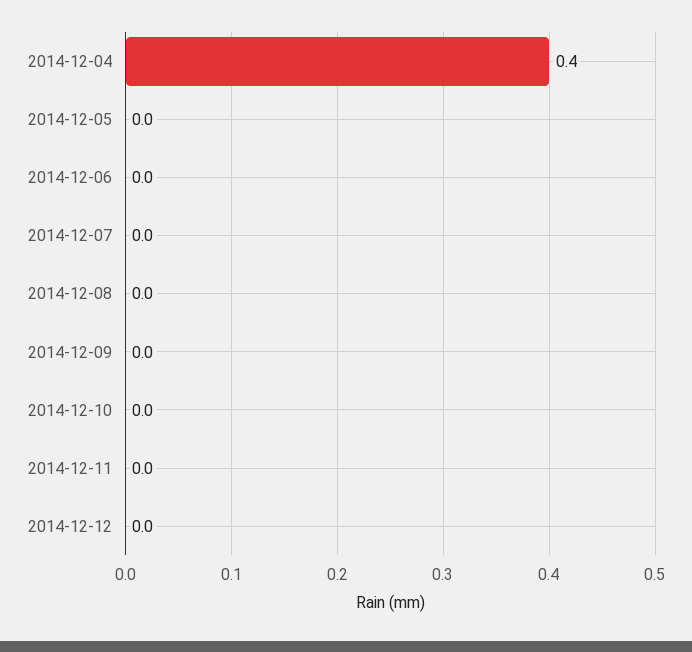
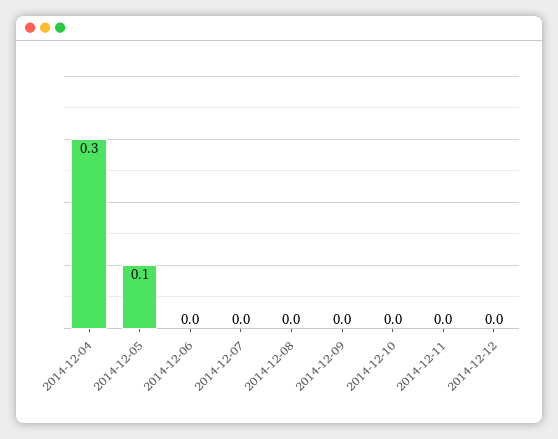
2014-12-04: 0.4 -> 0.3
2014-12-05: 0 -> 0.1

